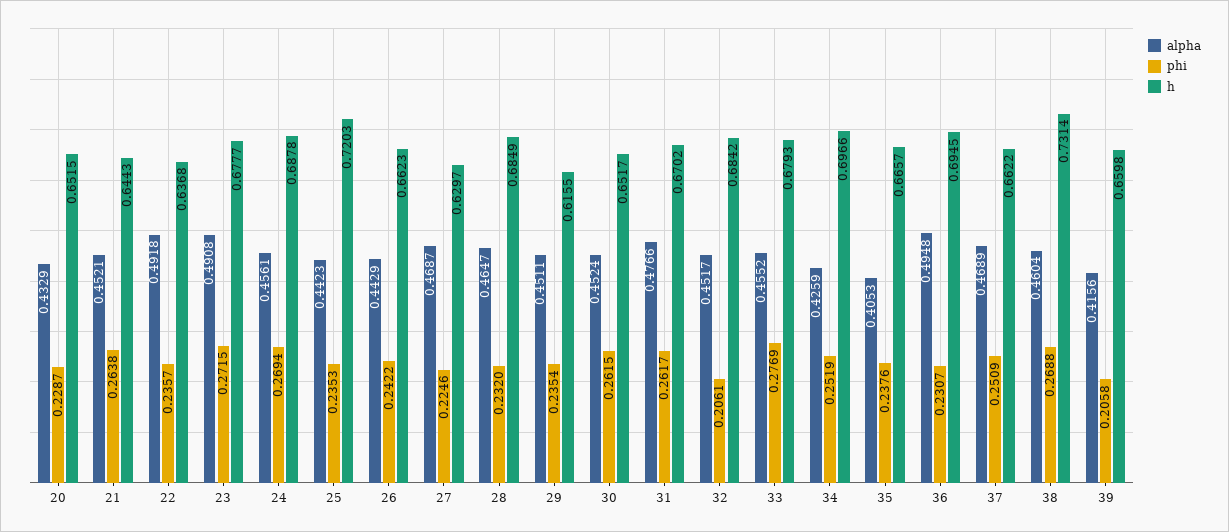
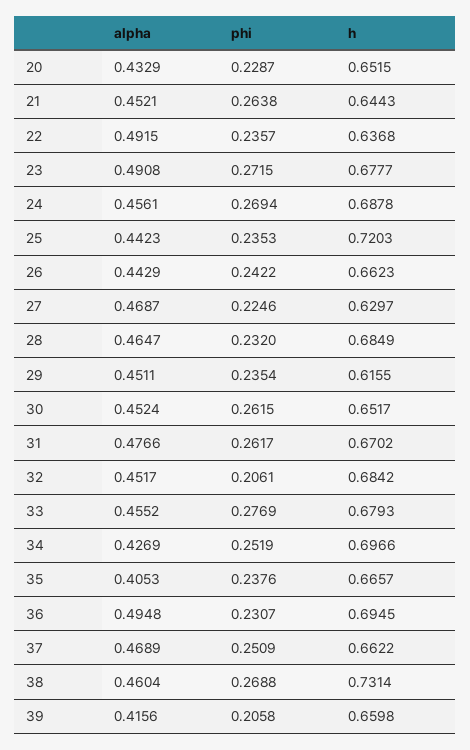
alpha, 22: 0.4918 -> 0.4915
alpha, 34: 0.4259 -> 0.4269

